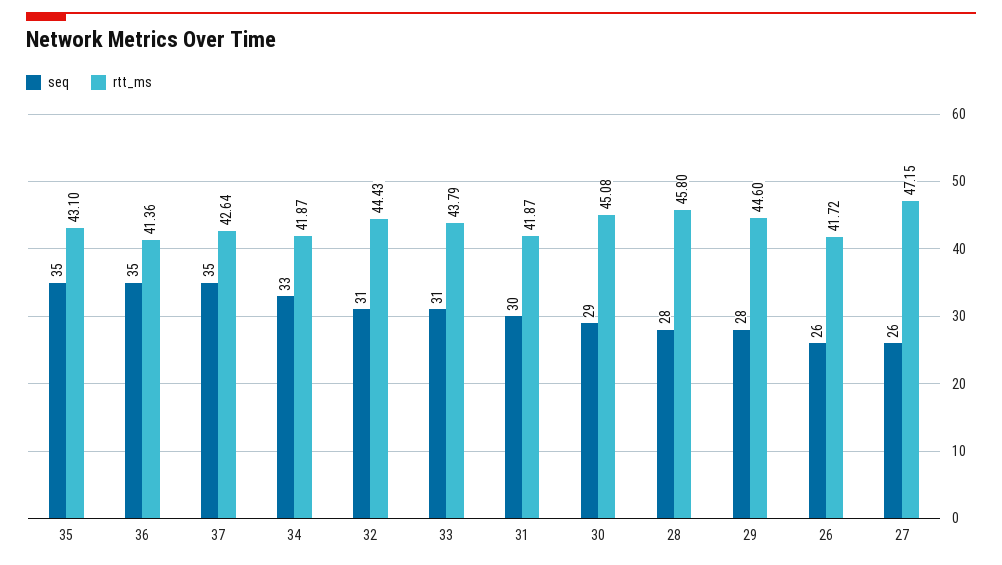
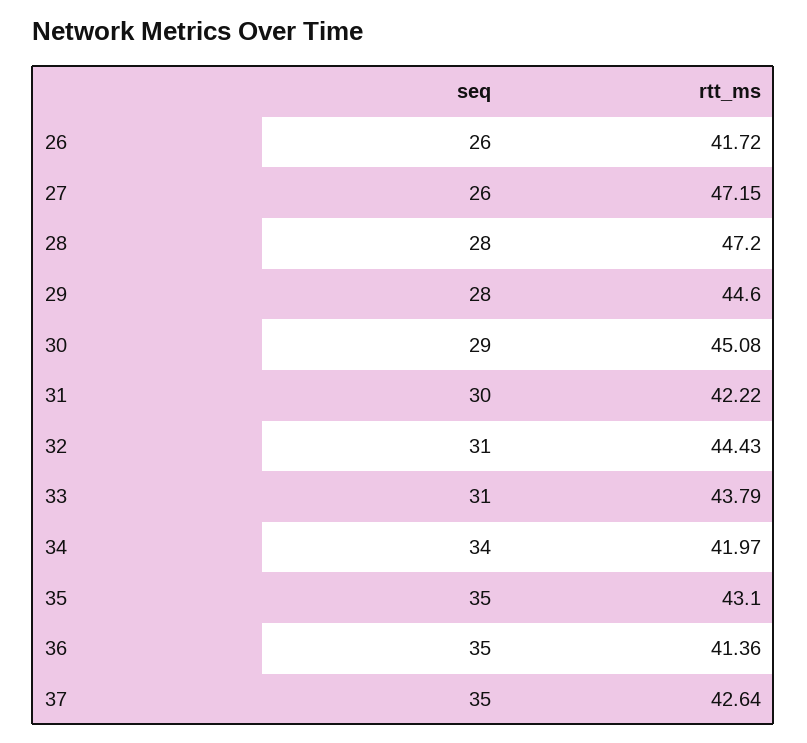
seq, 34: 33 -> 34
rtt_ms, 34: 41.87 -> 41.97
rtt_ms, 31: 41.87 -> 42.22
rtt_ms, 28: 45.8 -> 47.2

